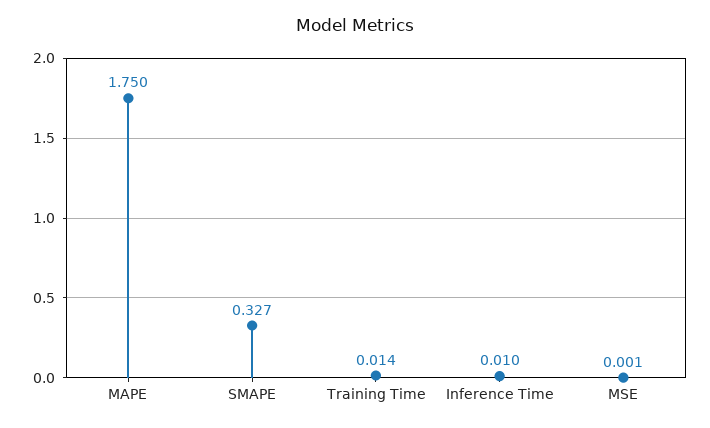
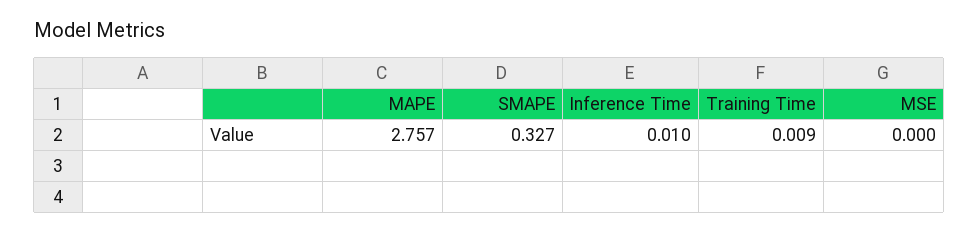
MAPE: 1.75 -> 2.757
Training Time: 0.014 -> 0.009
MSE: 0.001 -> 0

